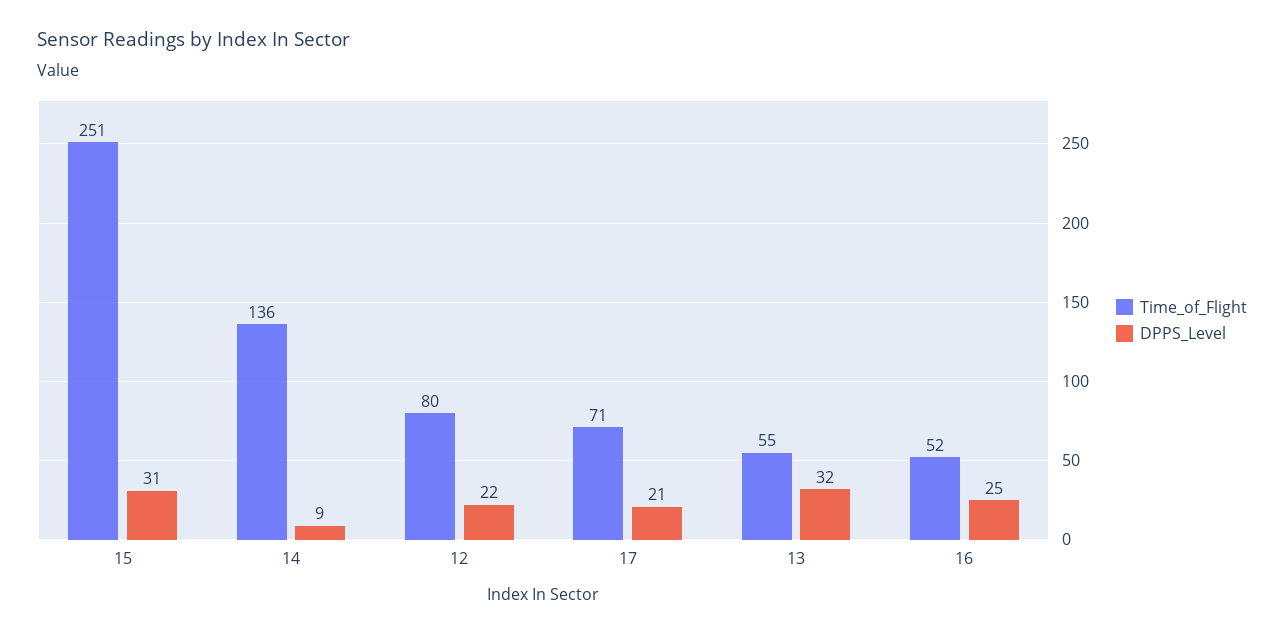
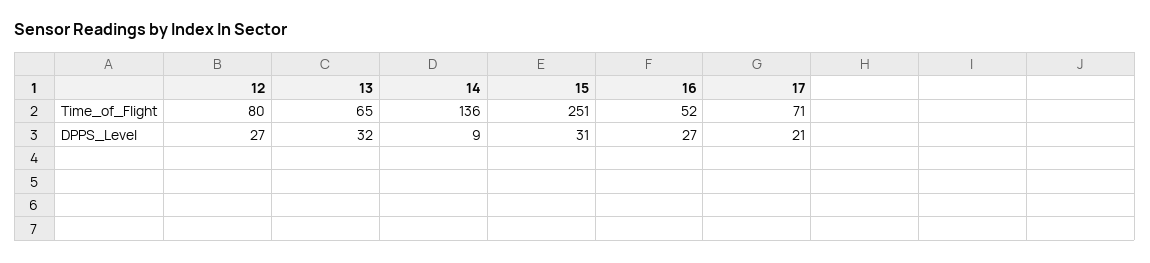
DPPS_Level, 12: 22 -> 27
Time_of_Flight, 13: 55 -> 65
DPPS_Level, 16: 25 -> 27

